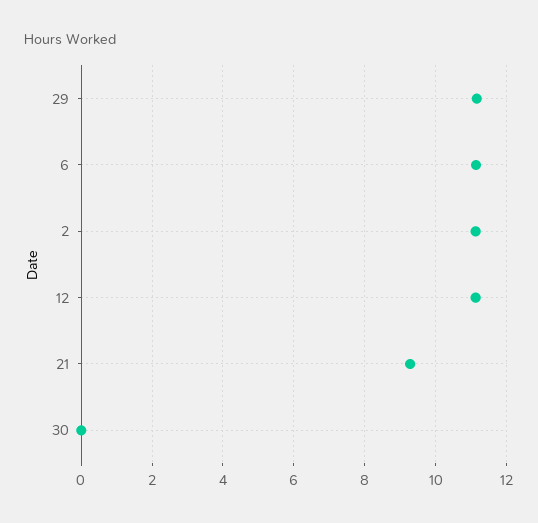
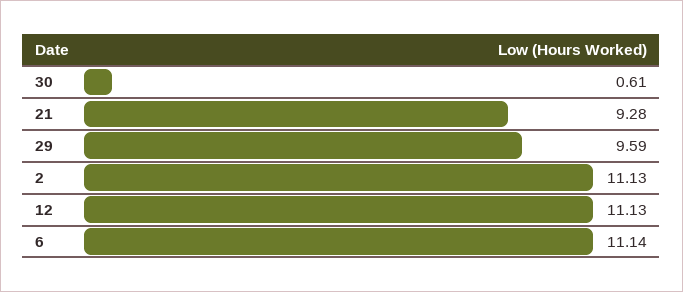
29: 11.2 -> 9.59
30: 0 -> 0.61

